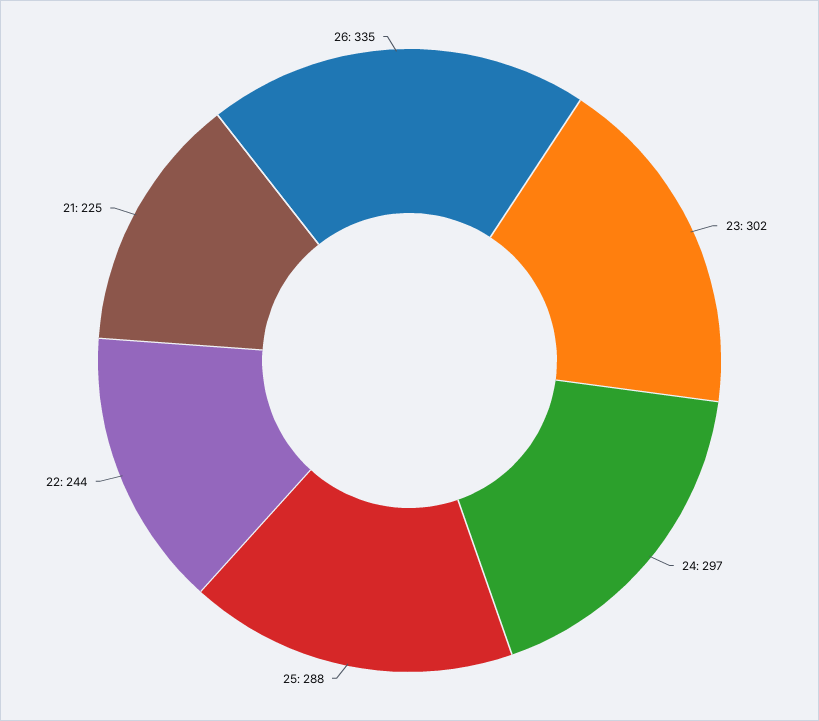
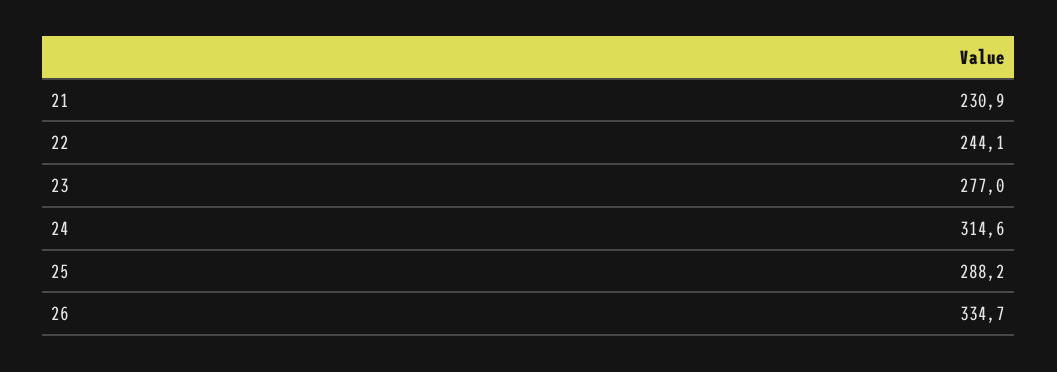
23: 302 -> 277
24: 297 -> 314.6
21: 225 -> 230.9

